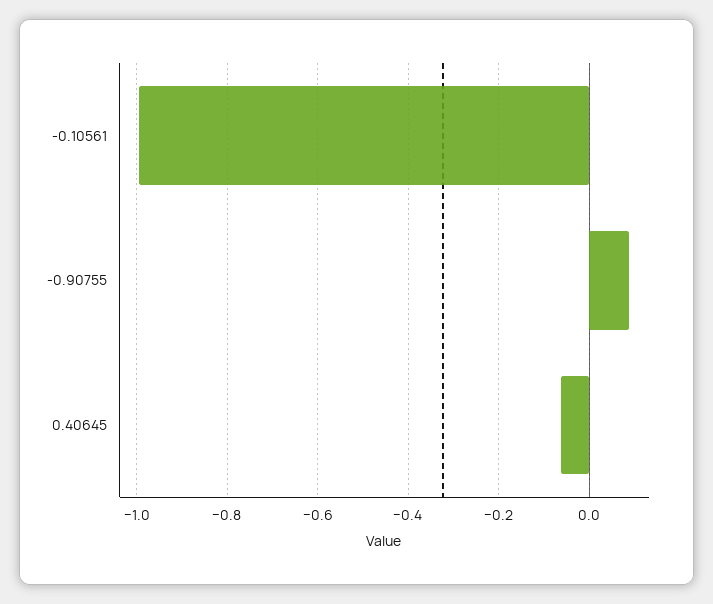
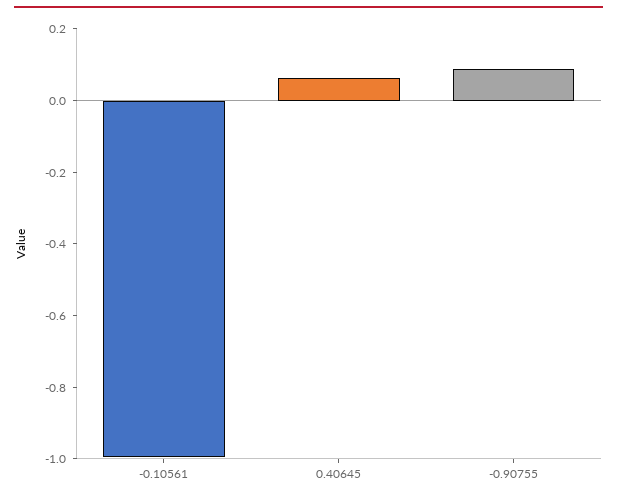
0.40645: -0.06 -> 0.05

